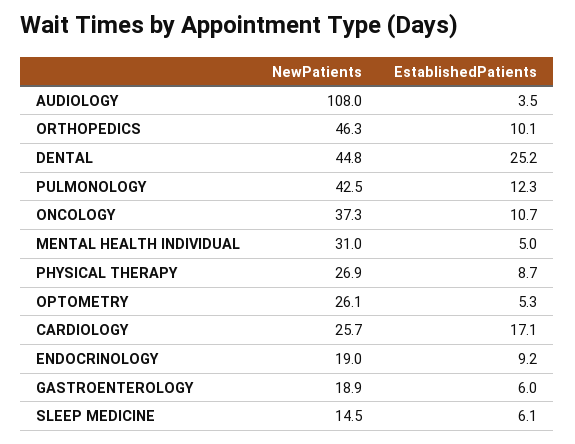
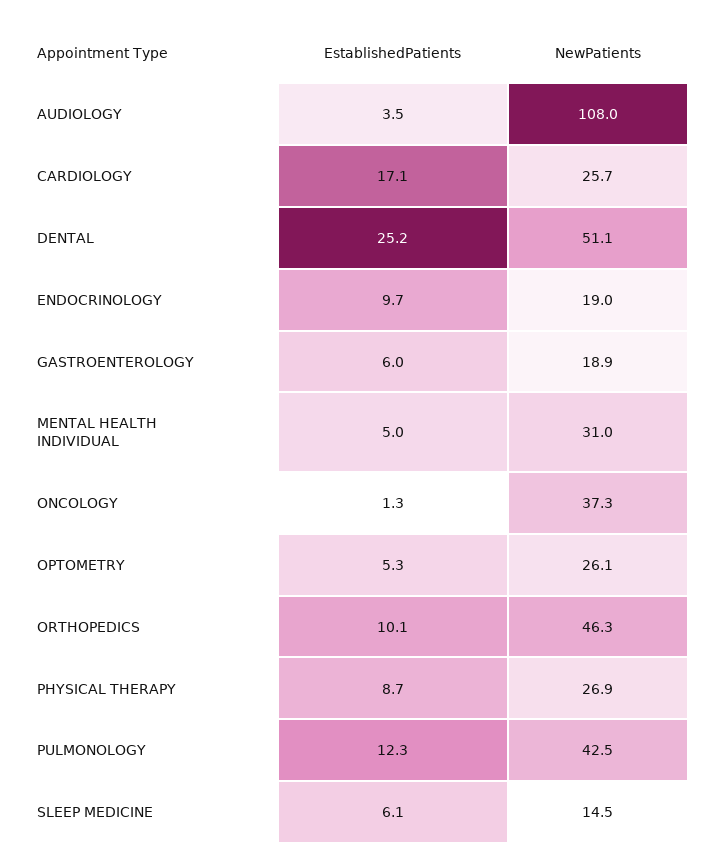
NewPatients, DENTAL: 44.8 -> 51.1
EstablishedPatients, ONCOLOGY: 10.7 -> 1.3
EstablishedPatients, ENDOCRINOLOGY: 9.2 -> 9.7

